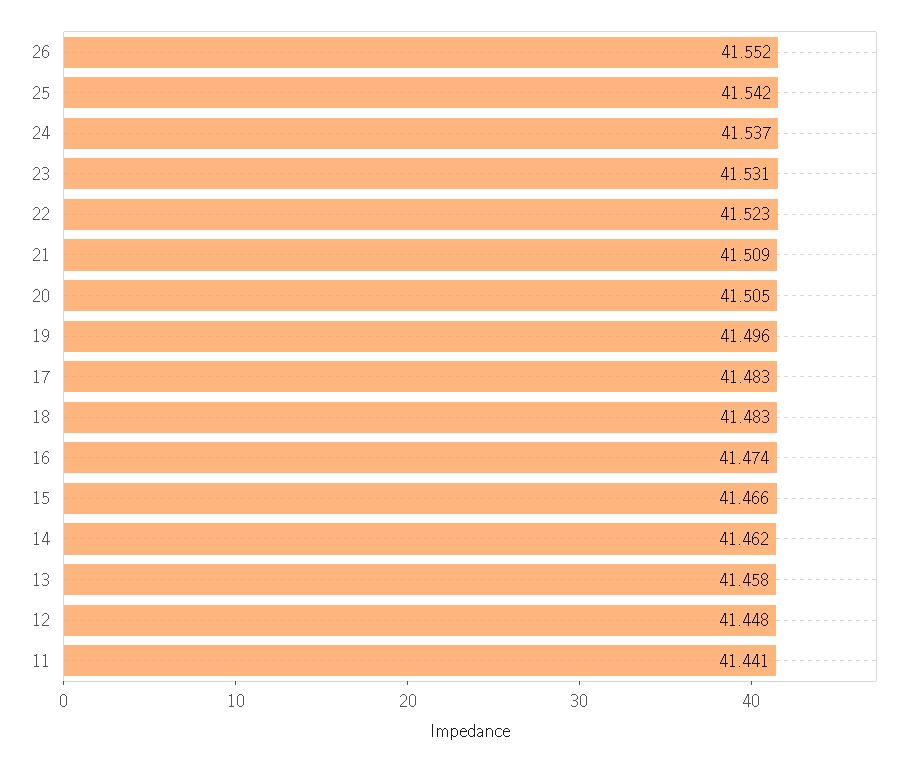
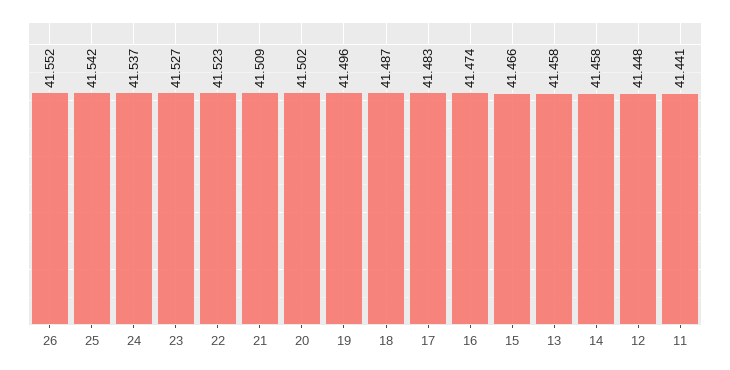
23: 41.531 -> 41.527
20: 41.505 -> 41.502
18: 41.483 -> 41.487
14: 41.462 -> 41.458

